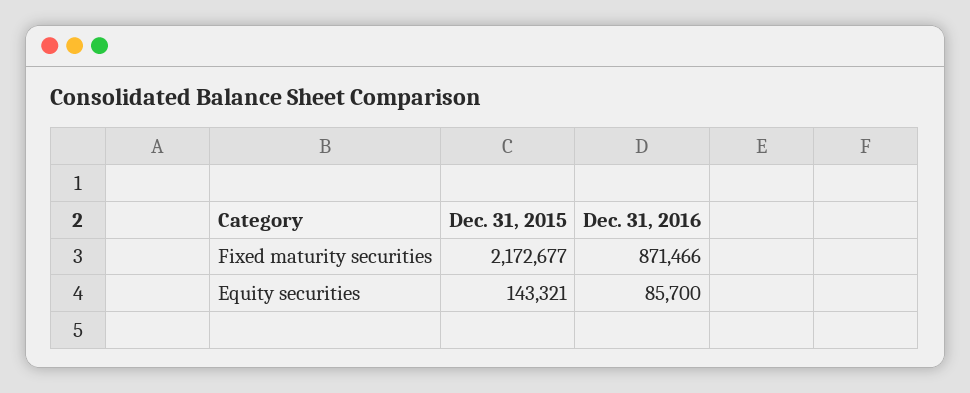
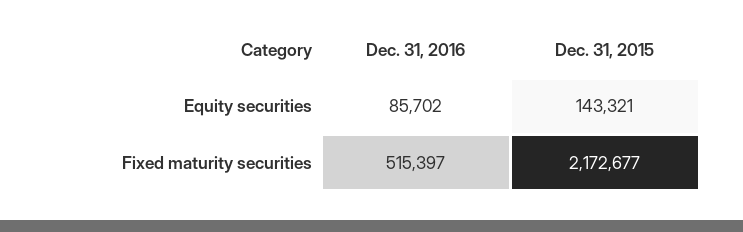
Dec. 31, 2016, Fixed maturity securities: 871466 -> 515397
Dec. 31, 2016, Equity securities: 85700 -> 85702

